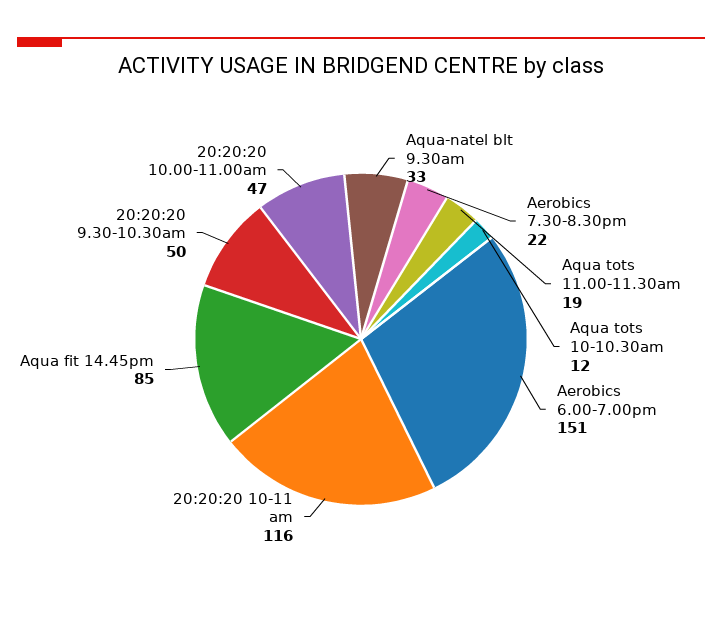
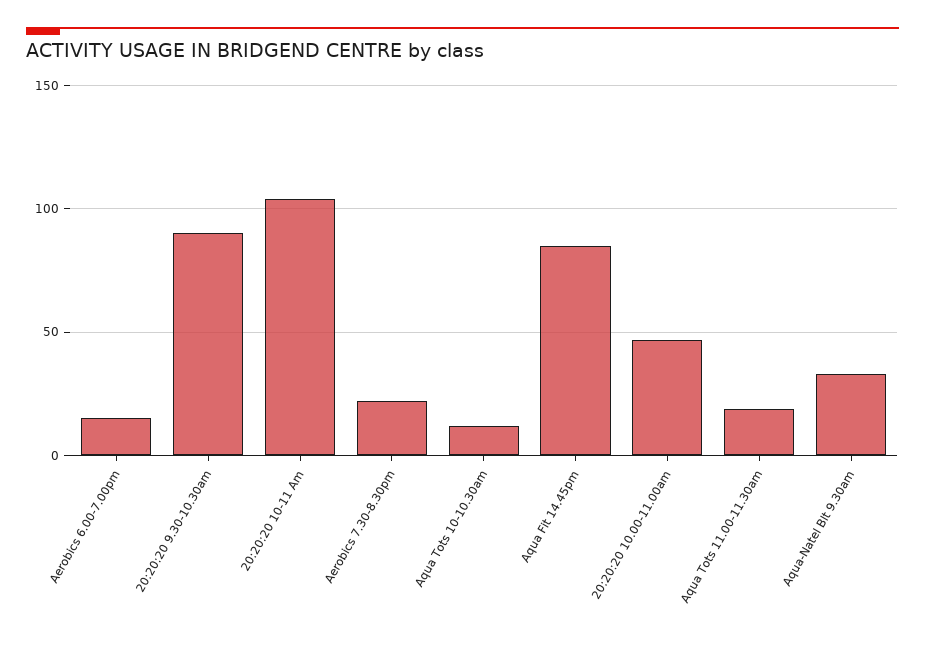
Aerobics 6.00-7.00pm: 151 -> 15
20:20:20 10-11 am: 116 -> 105
20:20:20 9.30-10.30am: 50 -> 90

